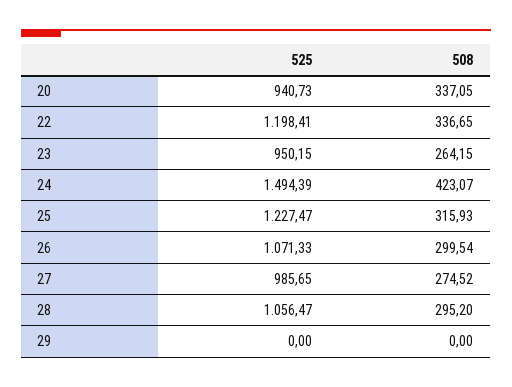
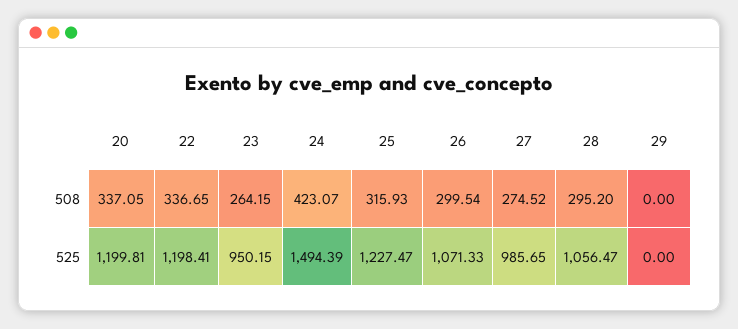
525, 20: 940.73 -> 1199.81

